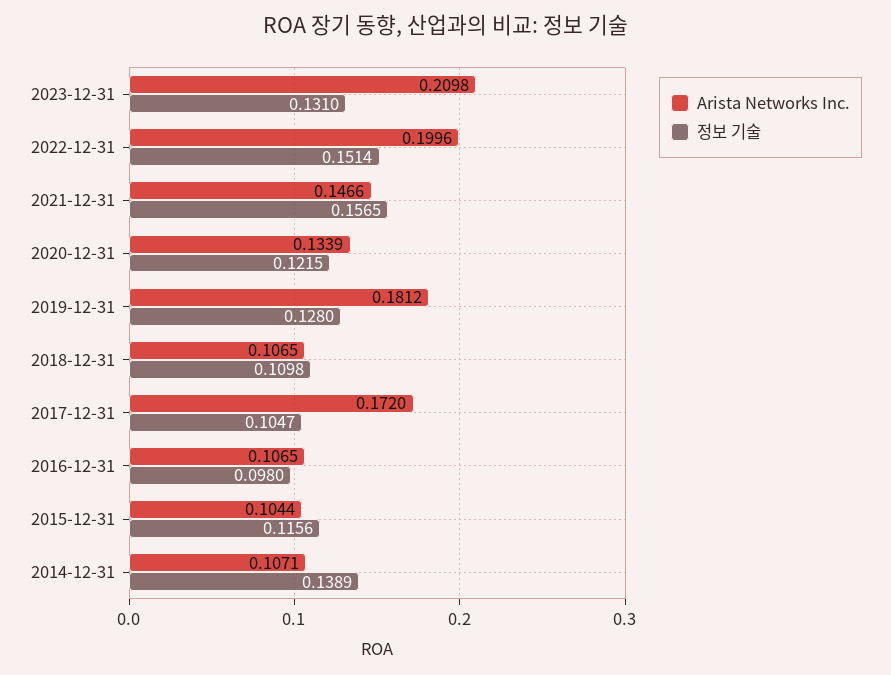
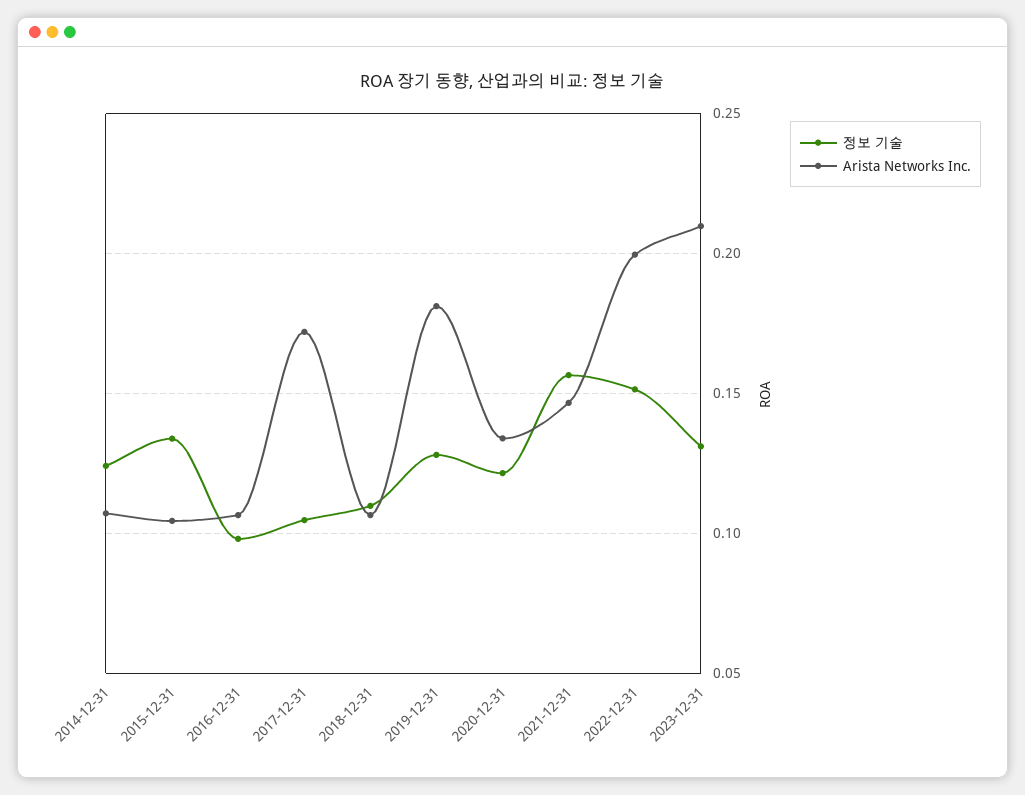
정보 기술, 2015-12-31: 0.1156 -> 0.135
정보 기술, 2014-12-31: 0.1389 -> 0.125

